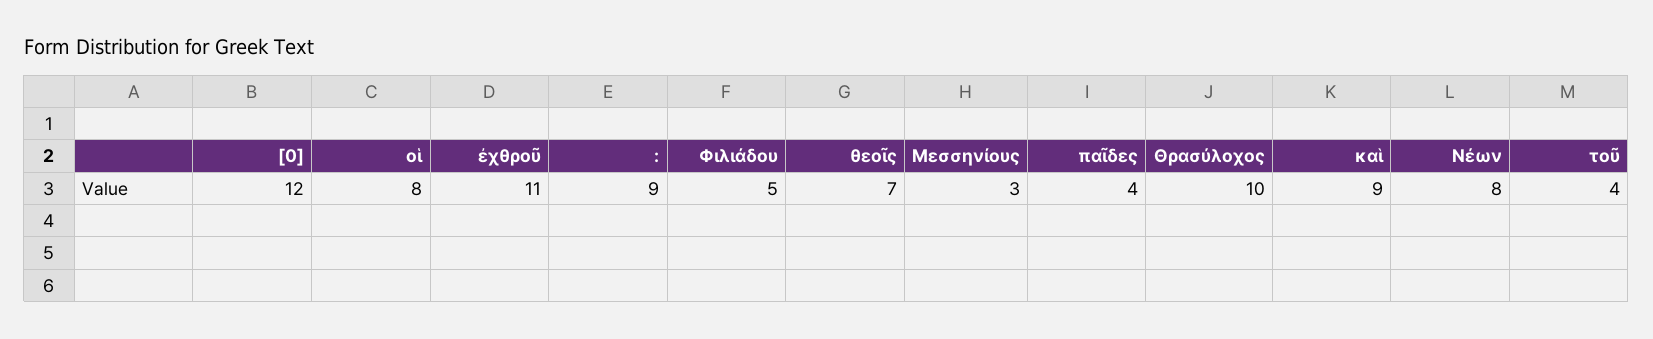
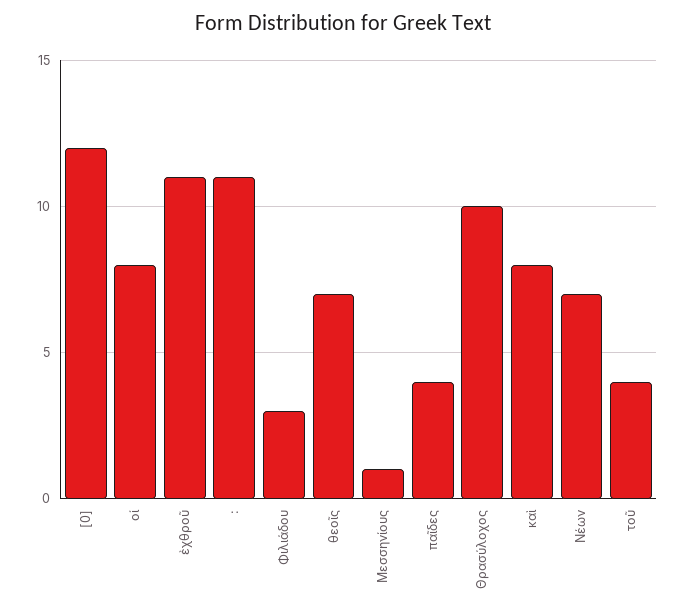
:: 9 -> 11
Φιλιάδου: 5 -> 3
Μεσσηνίους: 3 -> 1
καὶ: 9 -> 8
Νέων: 8 -> 7

